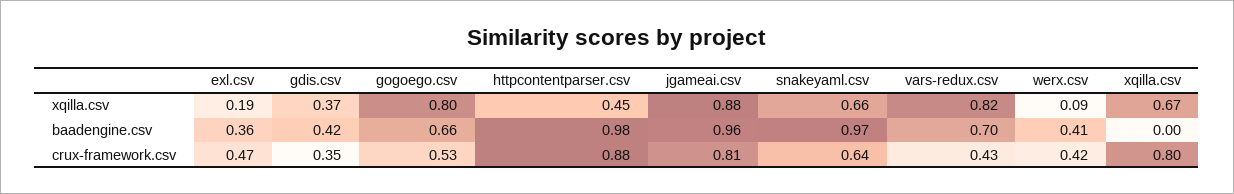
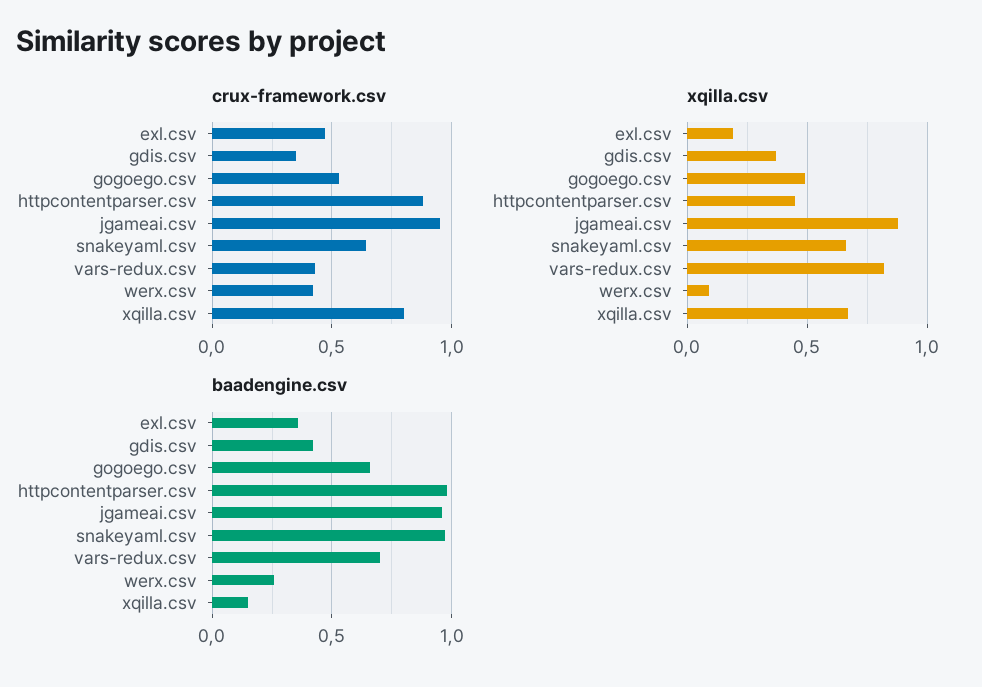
xqilla.csv, gogoego.csv: 0.8 -> 0.5
baadengine.csv, werx.csv: 0.41 -> 0.25
baadengine.csv, xqilla.csv: 0 -> 0.15
crux-framework.csv, jgameai.csv: 0.81 -> 0.95

